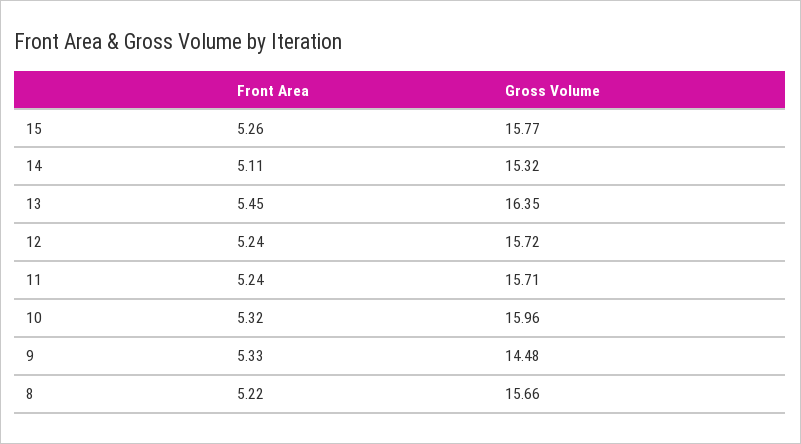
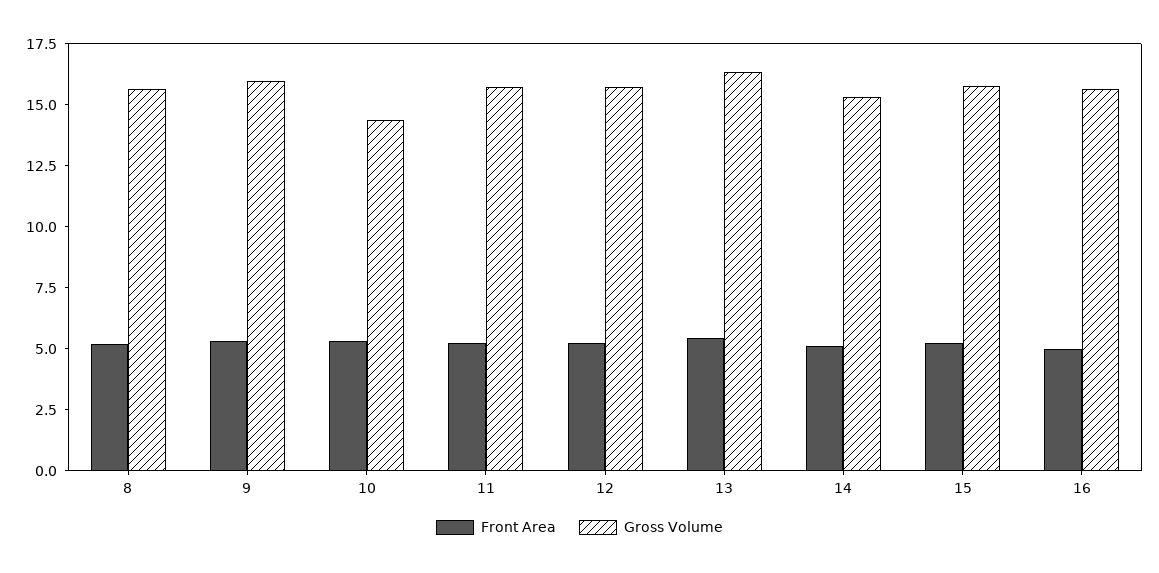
Gross Volume, 10: 15.96 -> 14.5
Gross Volume, 9: 14.48 -> 16
Front Area, 16: none -> 5
Gross Volume, 16: none -> 15.5

